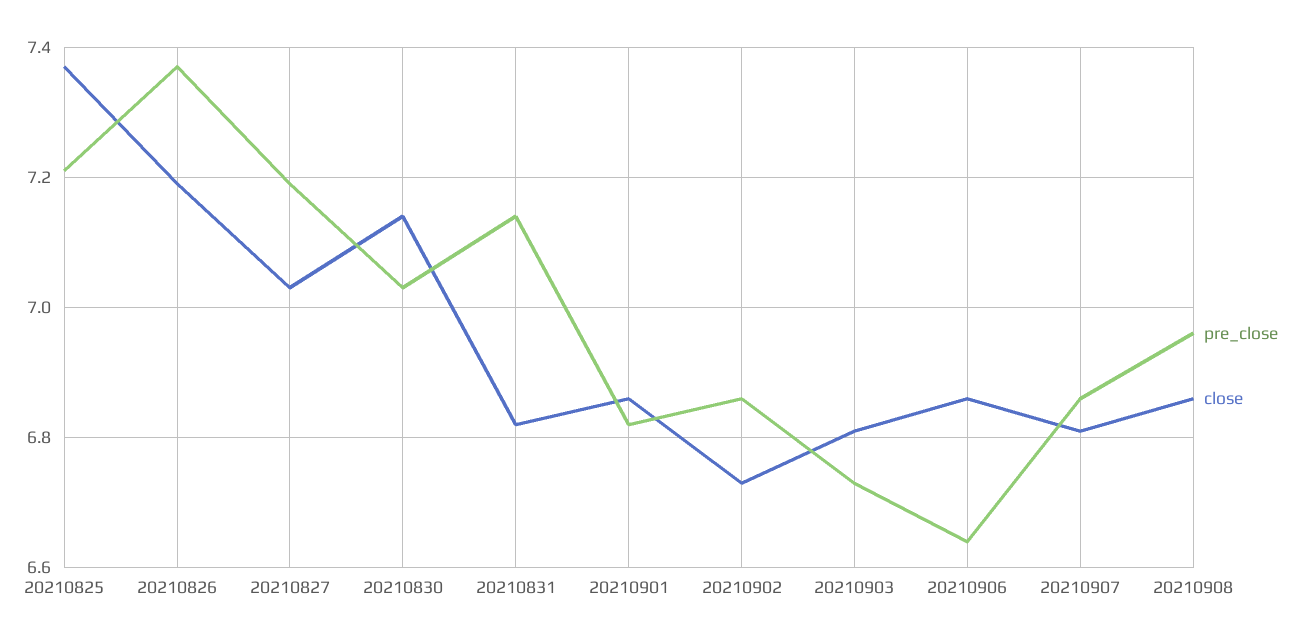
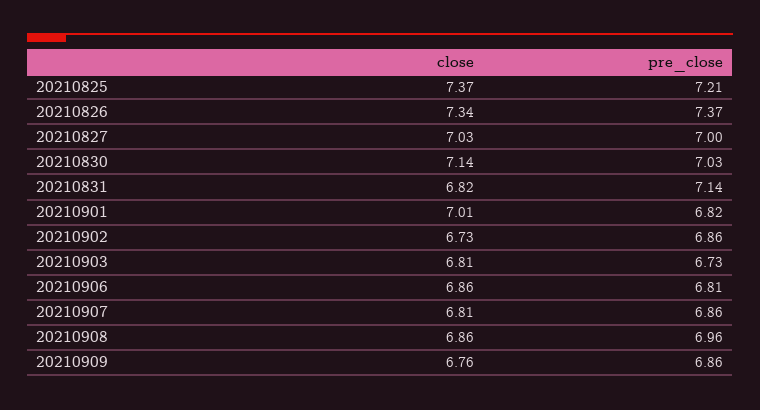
close, 20210826: 7.2 -> 7.34
pre_close, 20210827: 7.2 -> 7
close, 20210901: 6.85 -> 7.01
pre_close, 20210906: 6.65 -> 6.81
close, 20210909: none -> 6.76
pre_close, 20210909: none -> 6.86

